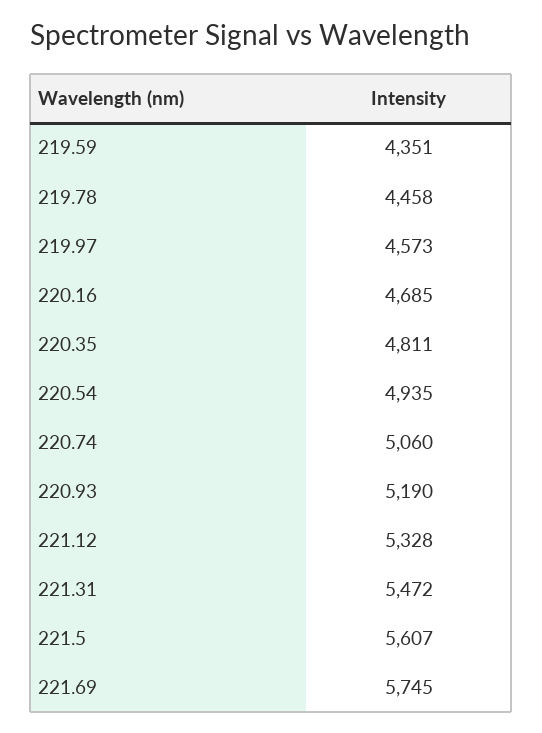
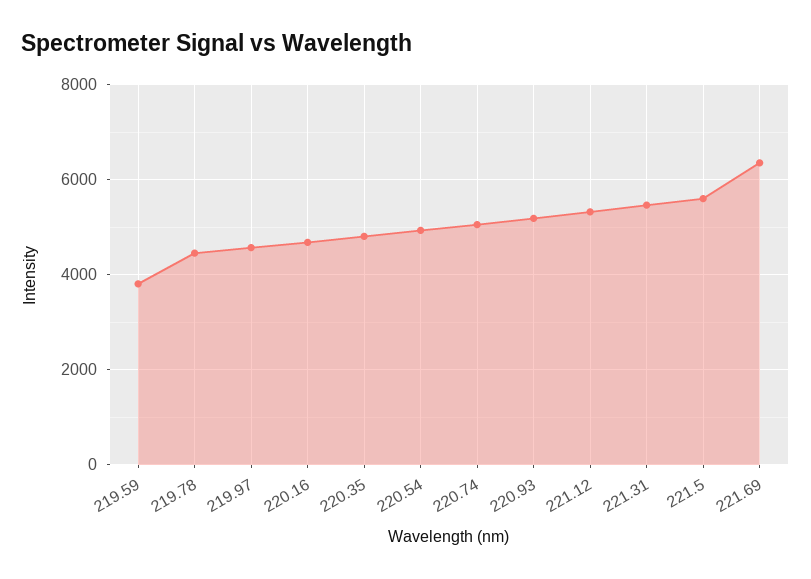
219.59: 4351 -> 3800
221.69: 5745 -> 6400

